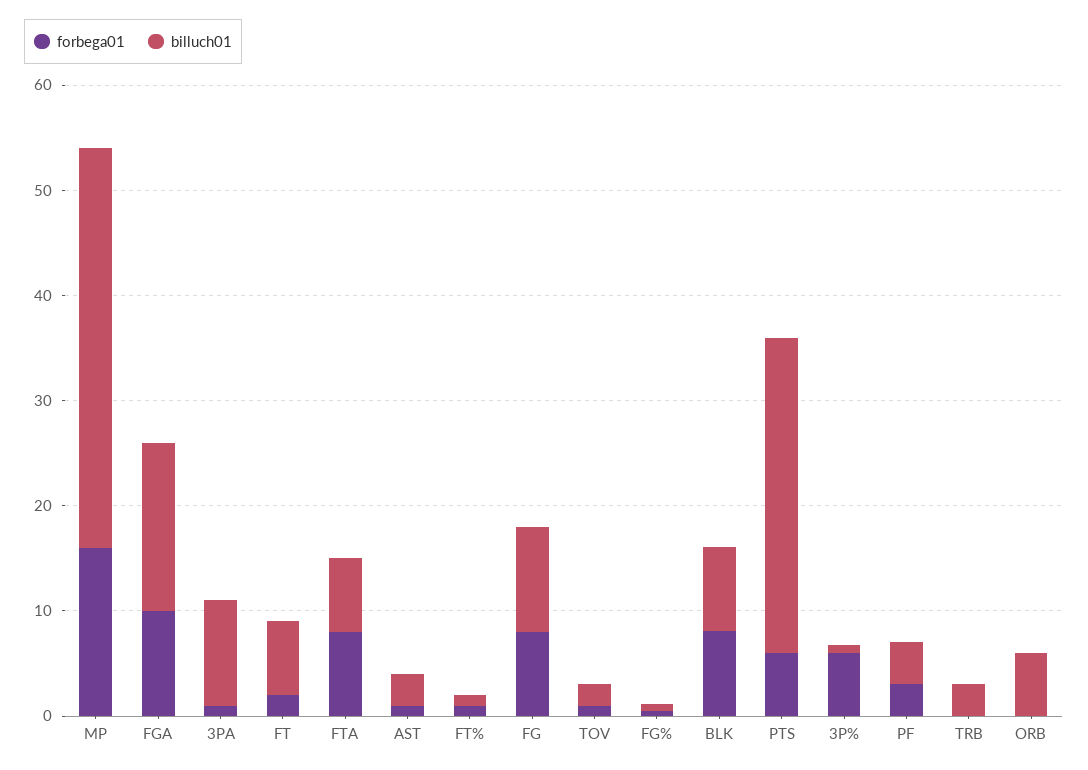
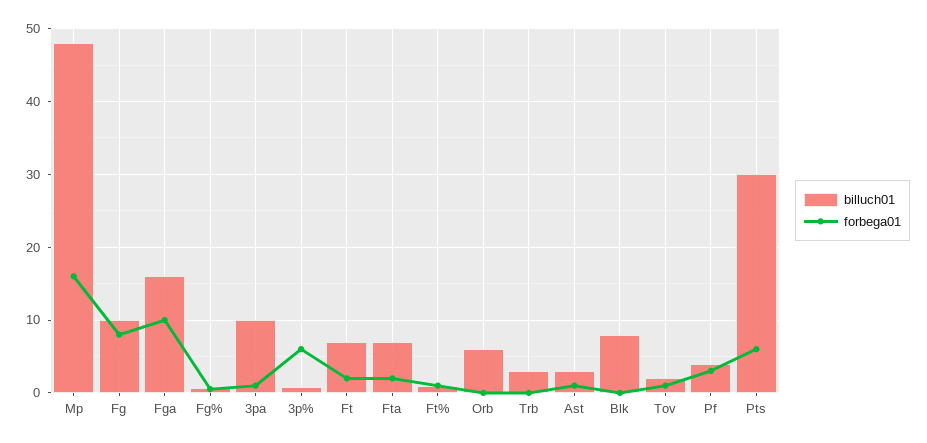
billuch01, MP: 38 -> 48
forbega01, FTA: 8 -> 2
forbega01, BLK: 8 -> 0

